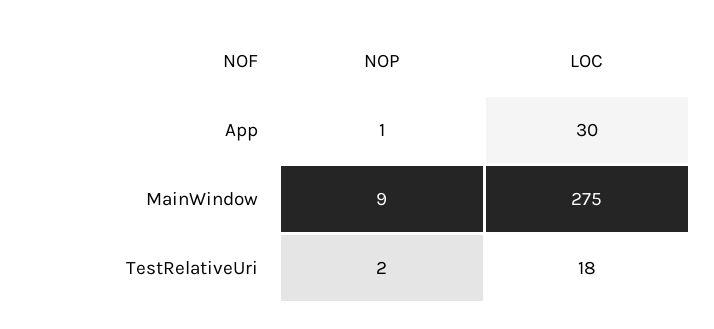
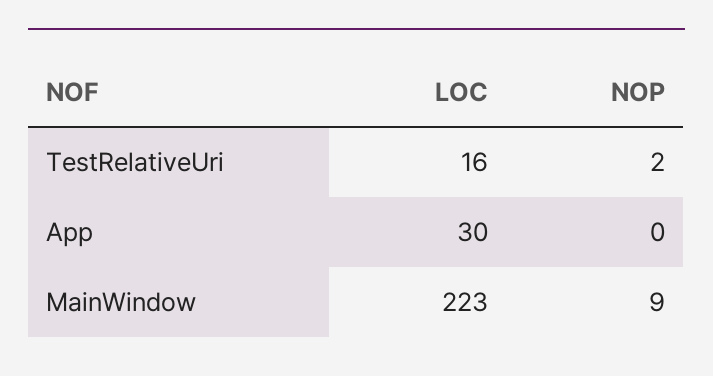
NOP, App: 1 -> 0
LOC, MainWindow: 275 -> 223
LOC, TestRelativeUri: 18 -> 16

